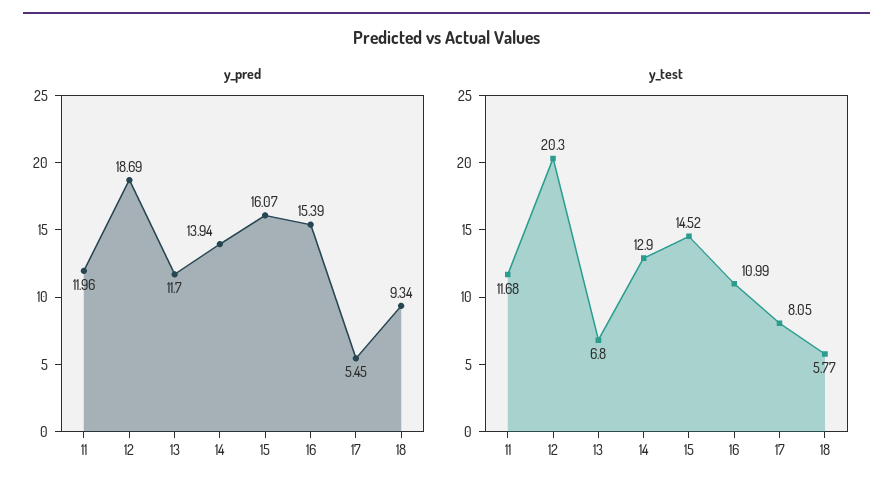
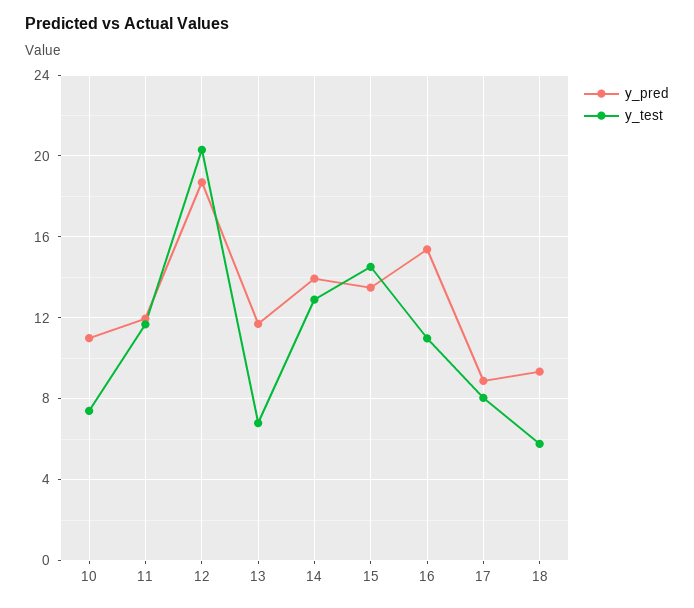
y_pred, 15: 16.07 -> 13.5
y_pred, 17: 5.45 -> 9
y_pred, 10: none -> 11
y_test, 10: none -> 7.5

